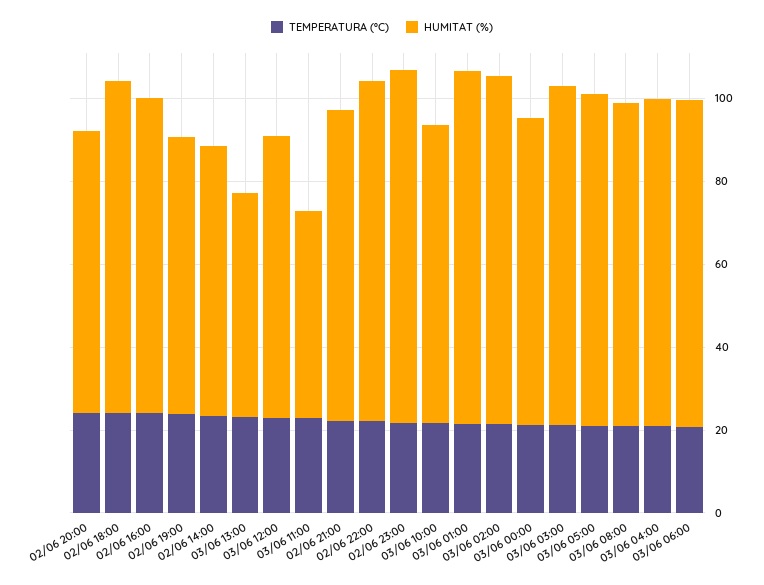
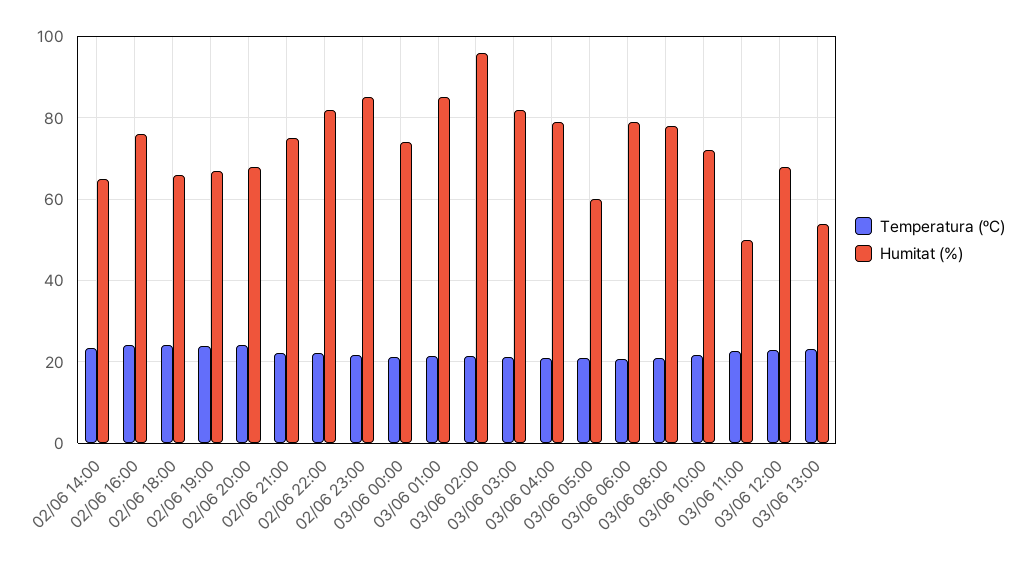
HUMITAT (%), 02/06 18:00: 80 -> 66
HUMITAT (%), 03/06 02:00: 85 -> 96
HUMITAT (%), 03/06 05:00: 80 -> 60

